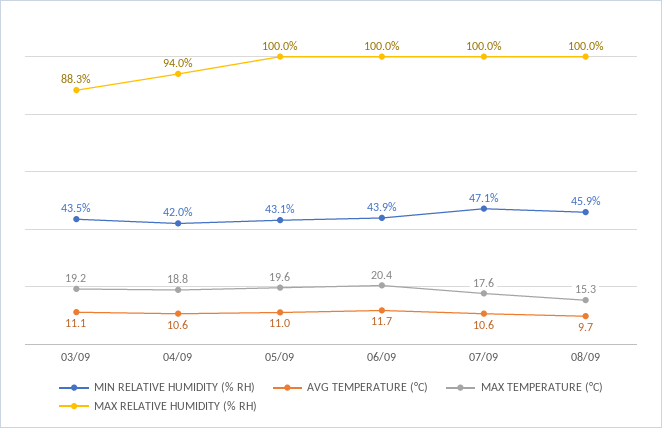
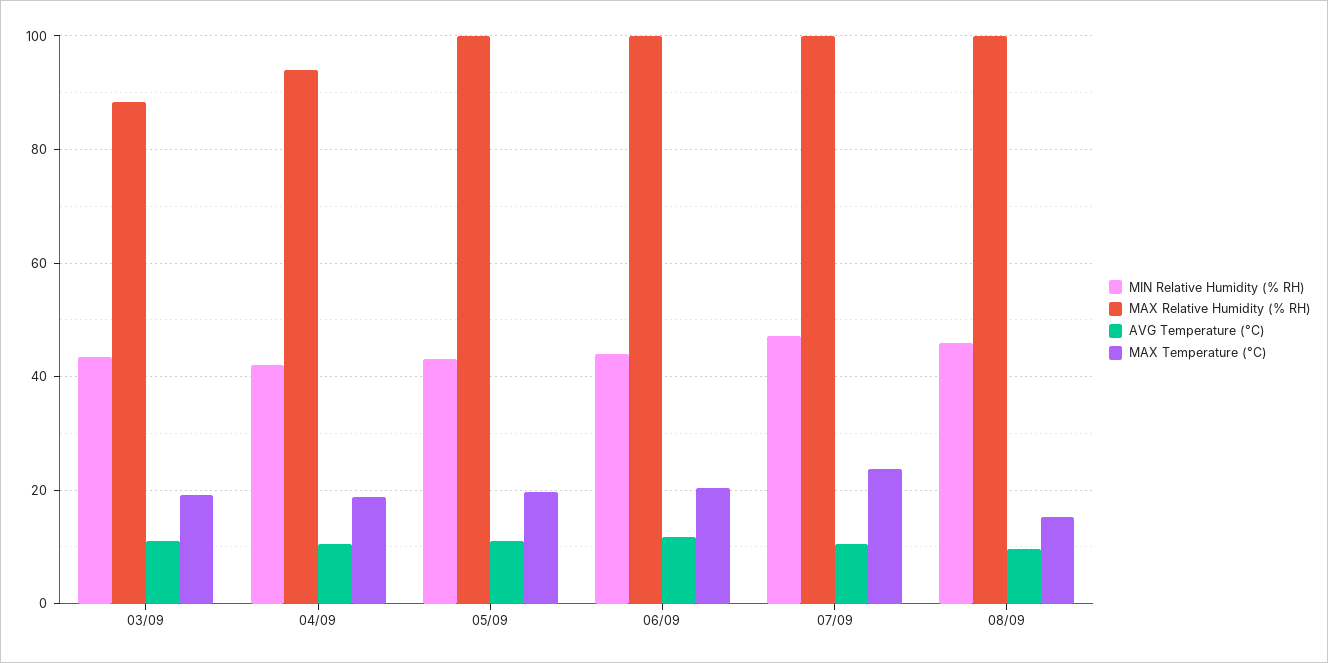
MAX TEMPERATURE (°C), 07/09: 17.6 -> 24

